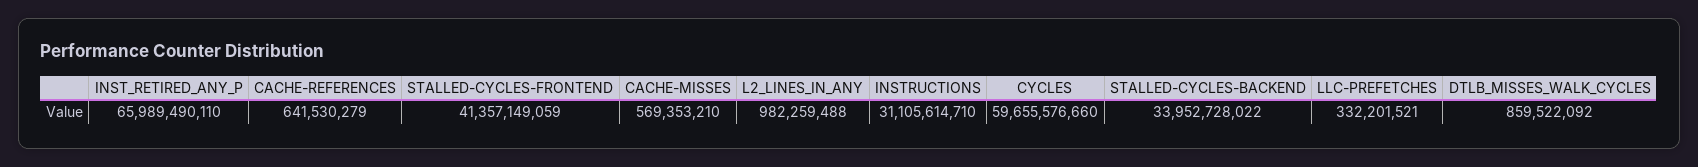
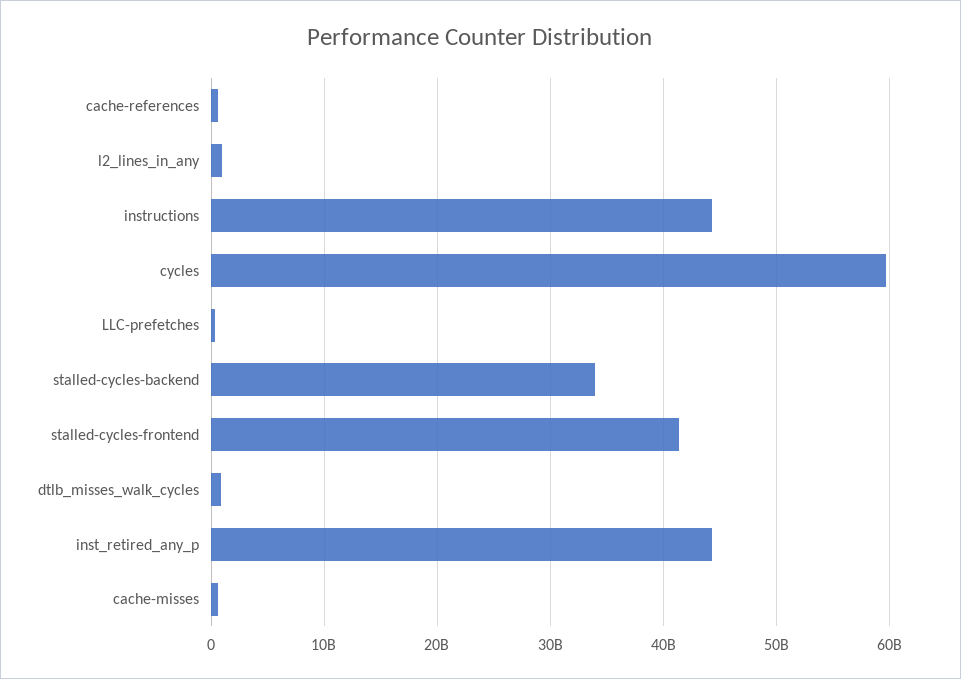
INST_RETIRED_ANY_P: 65989490110 -> 44000000000
INSTRUCTIONS: 31105614710 -> 44000000000

